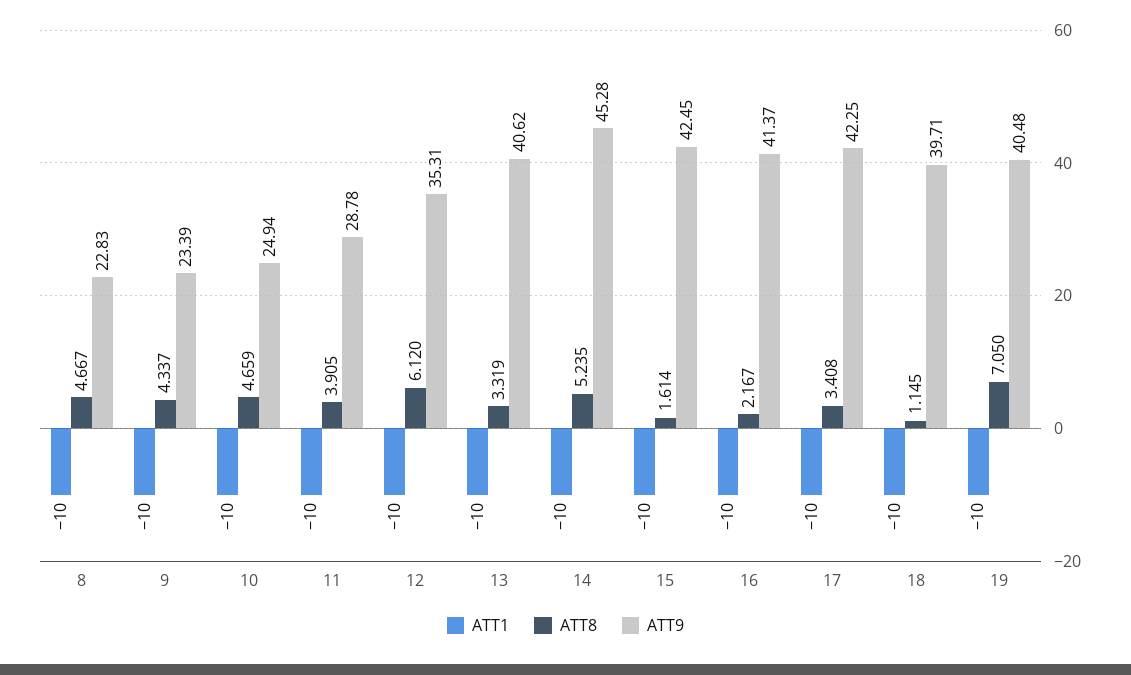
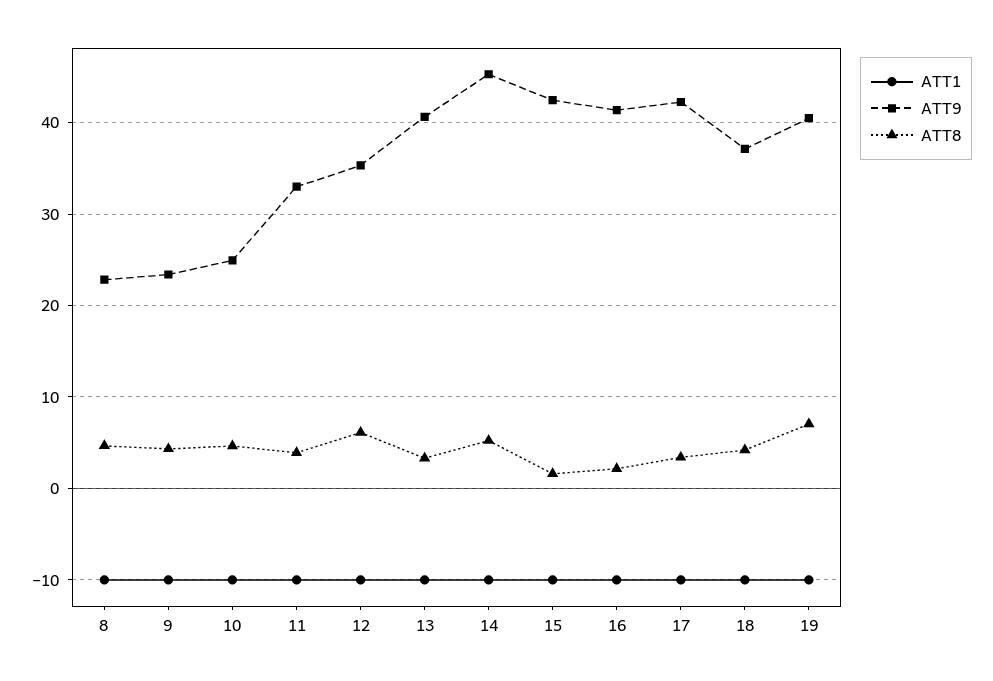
ATT9, 11: 28.78 -> 33
ATT8, 18: 1.145 -> 4
ATT9, 18: 39.71 -> 37

